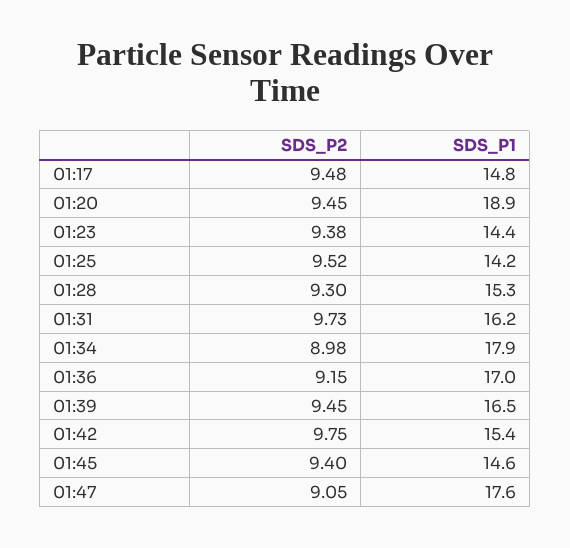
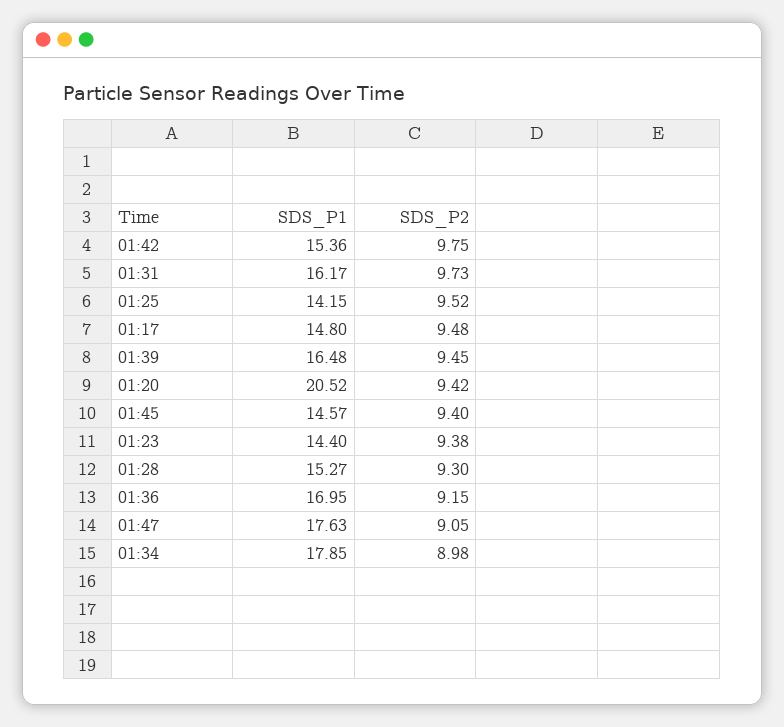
SDS_P2, 01:20: 9.45 -> 9.42
SDS_P1, 01:20: 18.9 -> 20.52

